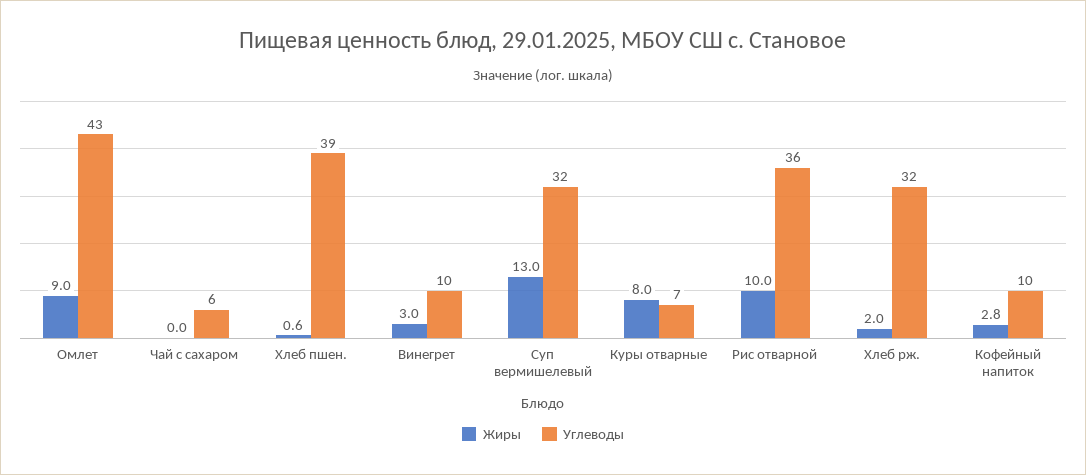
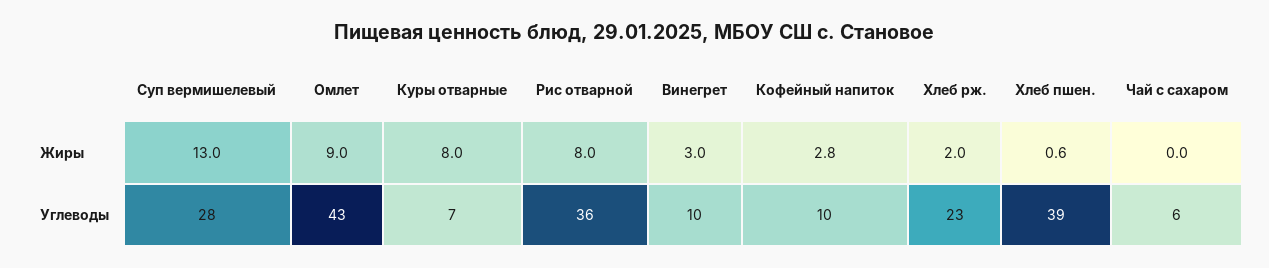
Углеводы, Суп вермишелевый: 32 -> 28
Жиры, Рис отварной: 10 -> 8
Углеводы, Хлеб рж.: 32 -> 23

